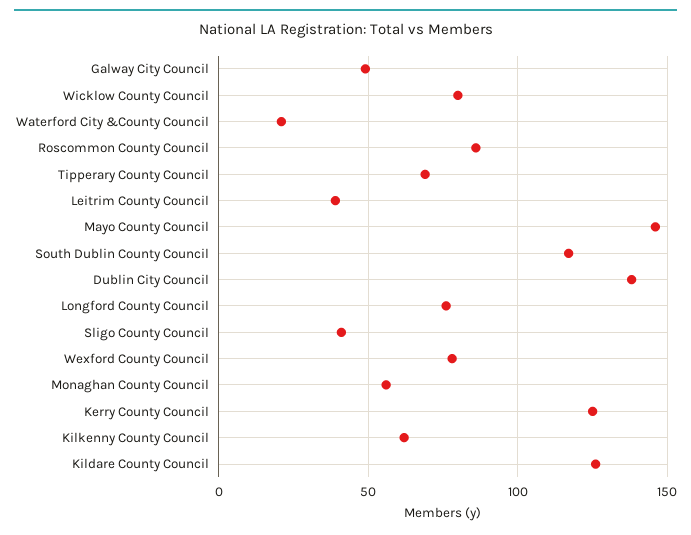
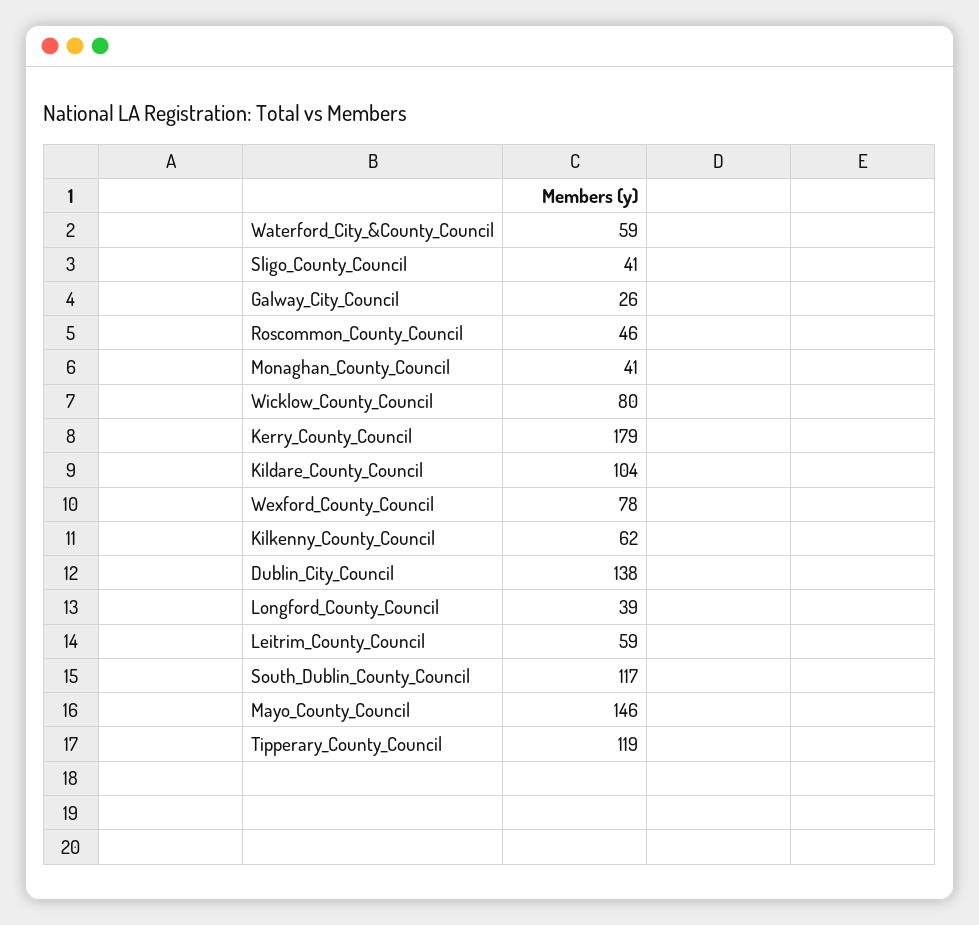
Galway City Council: 50 -> 26
Waterford City &County Council: 20 -> 59
Roscommon County Council: 85 -> 46
Tipperary County Council: 70 -> 119
Leitrim County Council: 40 -> 59
Longford County Council: 75 -> 39
Monaghan County Council: 55 -> 41
Kerry County Council: 125 -> 179
Kildare County Council: 125 -> 104

